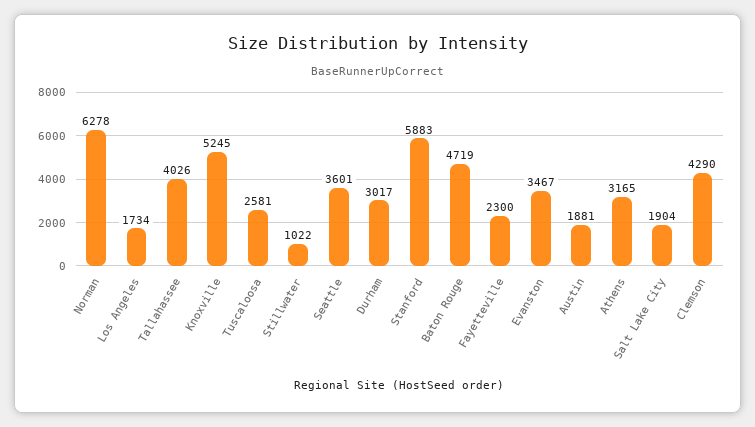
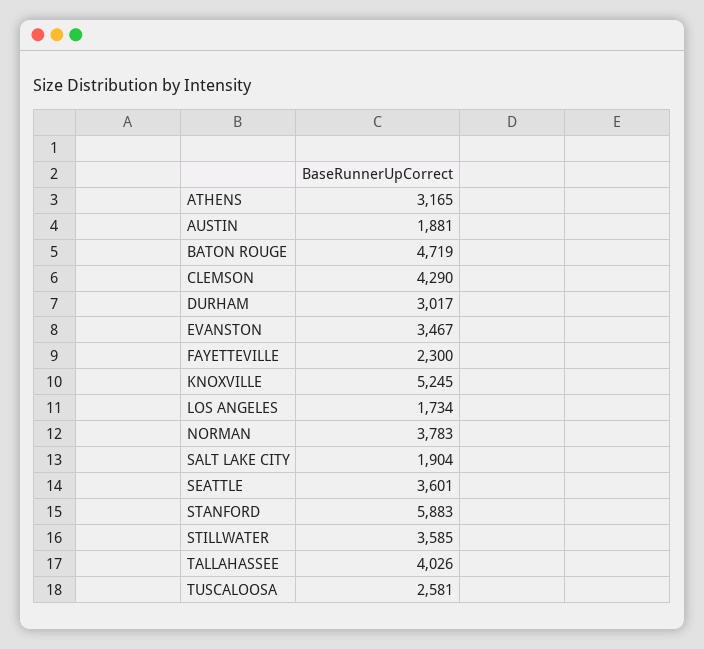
Norman: 6278 -> 3783
Stillwater: 1022 -> 3585

